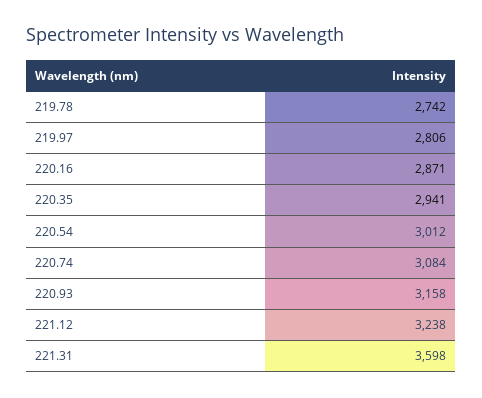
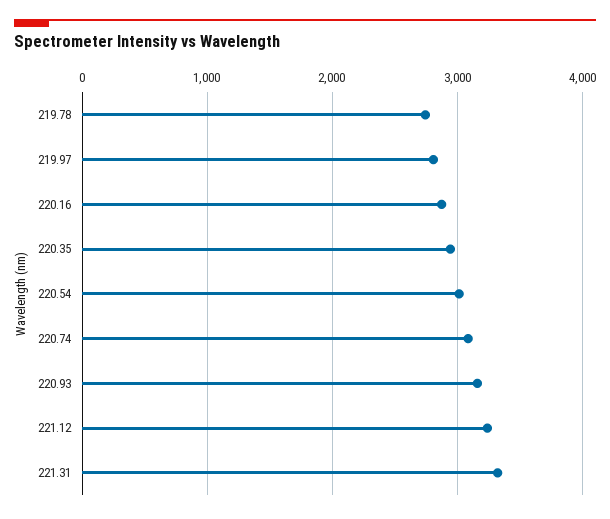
221.31: 3598 -> 3300

